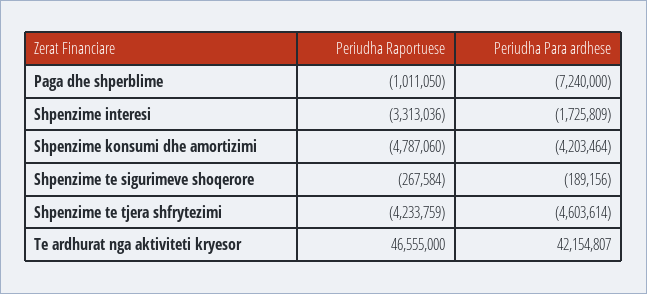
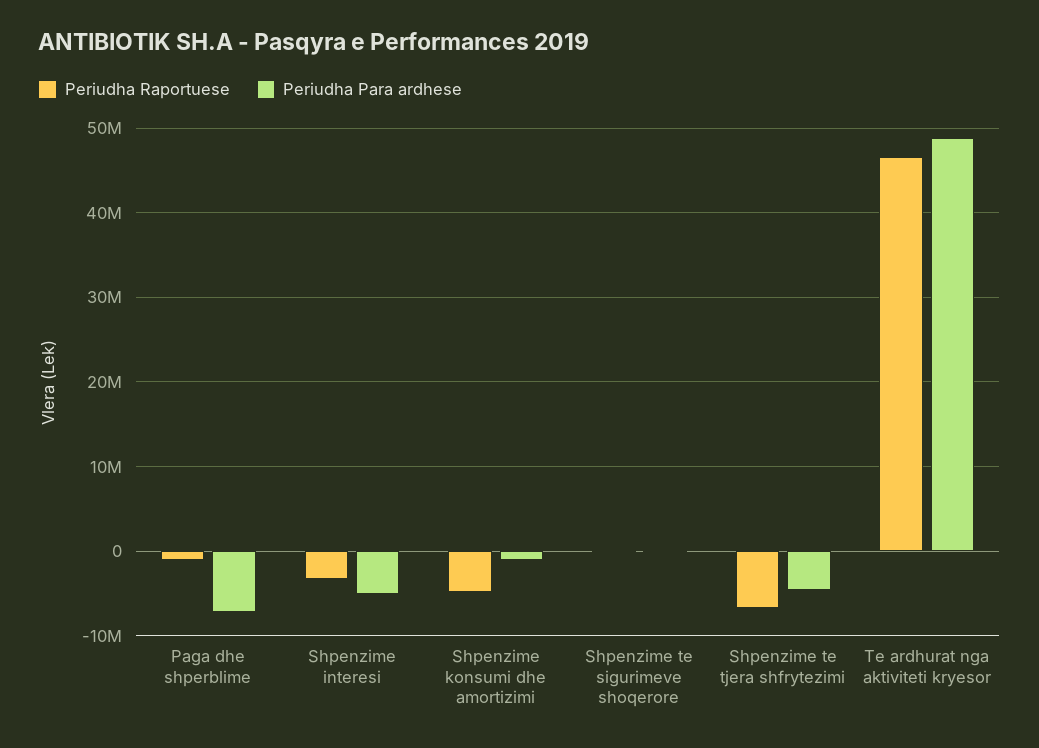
Periudha Para ardhese, Shpenzime interesi: -1725809 -> -5000000
Periudha Para ardhese, Shpenzime konsumi dhe amortizimi: -4203464 -> -1000000
Periudha Raportuese, Shpenzime te tjera shfrytezimi: -4233759 -> -7000000
Periudha Para ardhese, Te ardhurat nga aktiviteti kryesor: 42154807 -> 49000000

